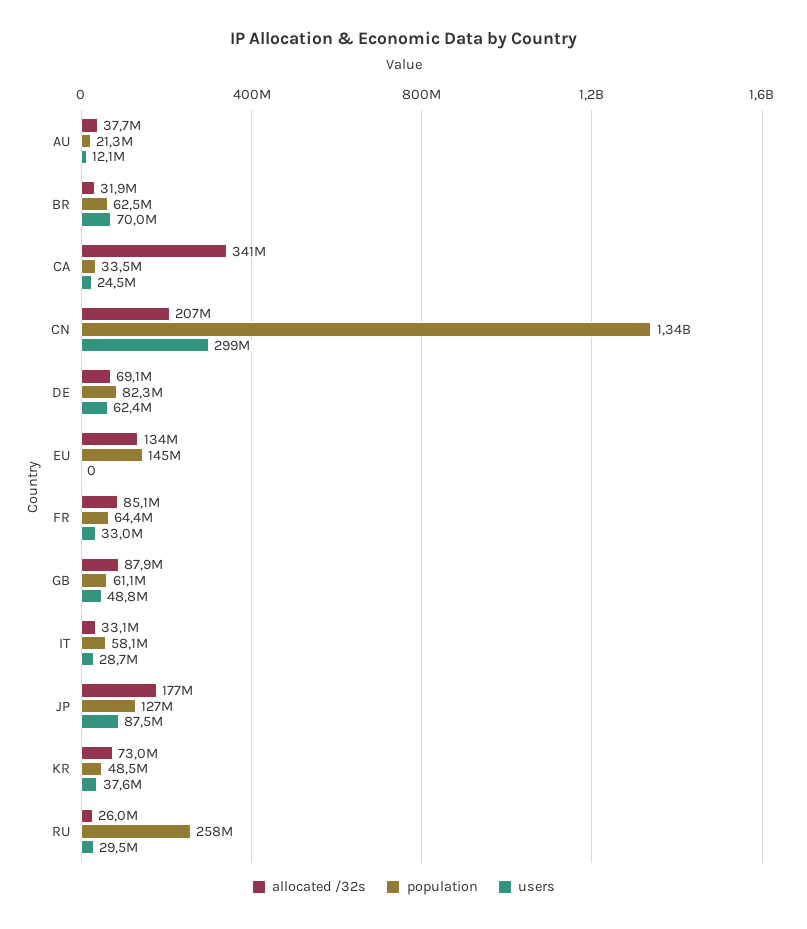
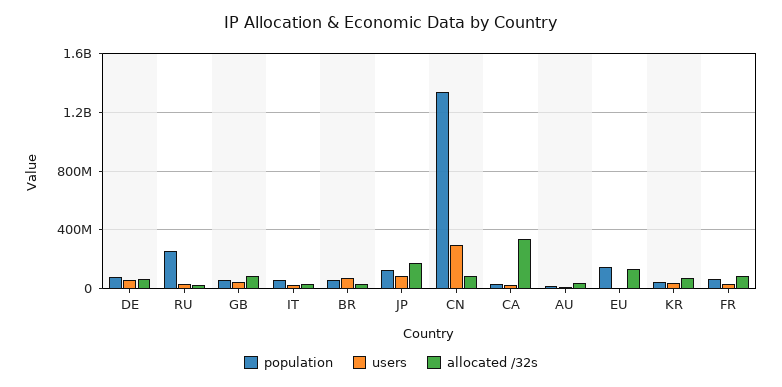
allocated /32s, CN: 207000000 -> 100000000

